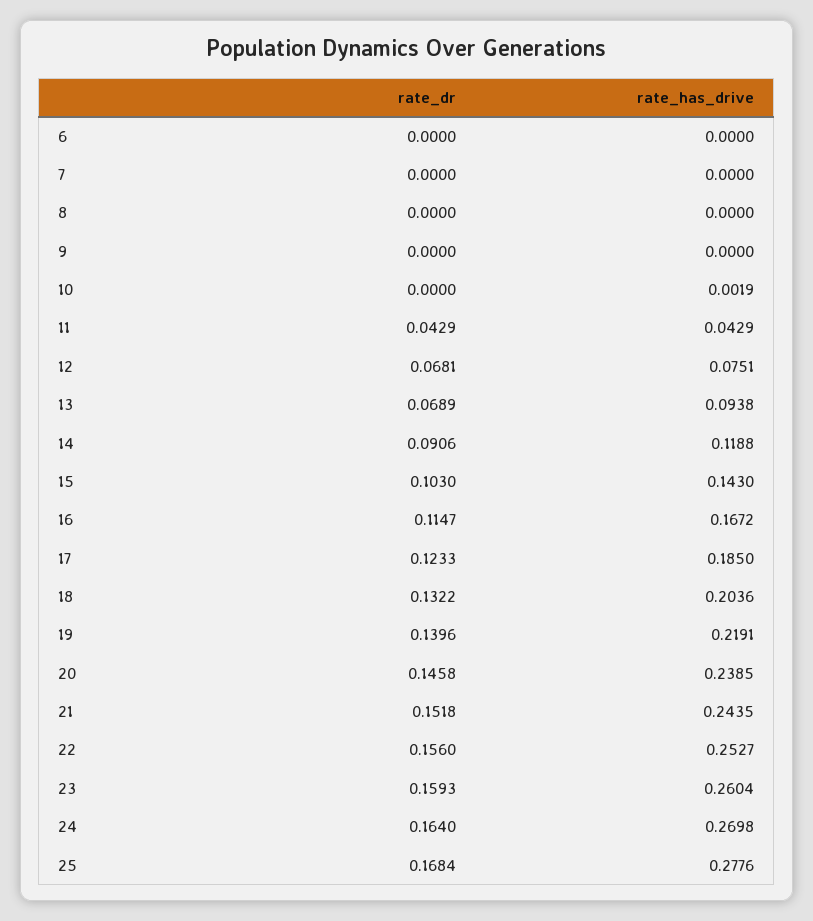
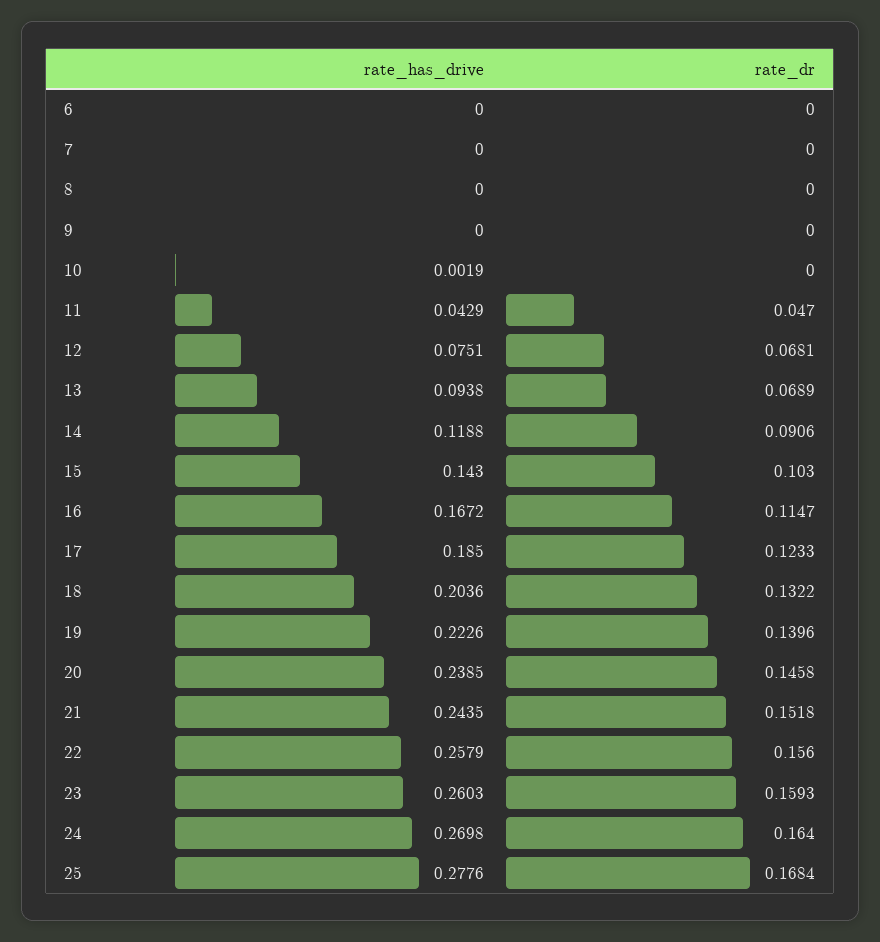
rate_dr, 11: 0.0429 -> 0.047
rate_has_drive, 19: 0.2191 -> 0.2226
rate_has_drive, 22: 0.2527 -> 0.2579
rate_has_drive, 23: 0.2604 -> 0.2603

